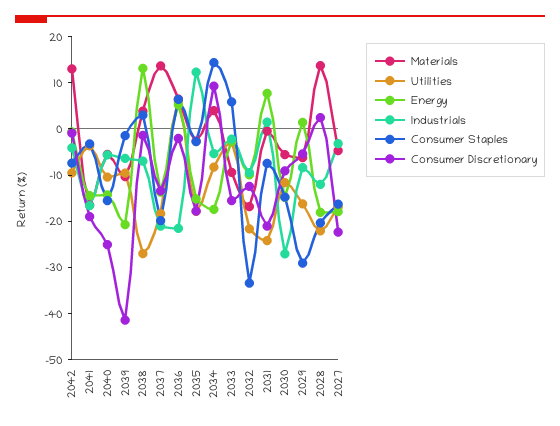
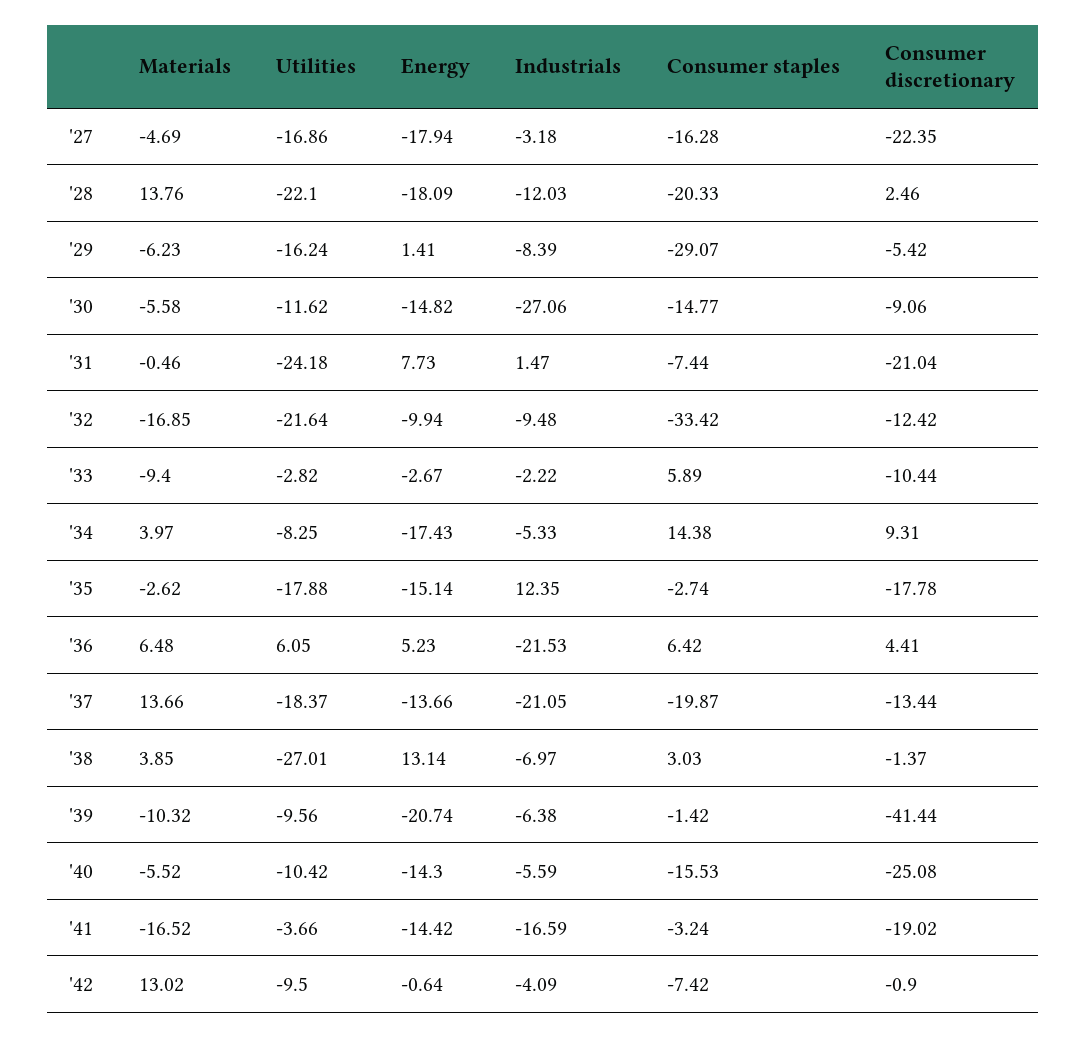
Consumer Discretionary, 2036: -2 -> 4.41
Consumer Discretionary, 2033: -16 -> -10.44

